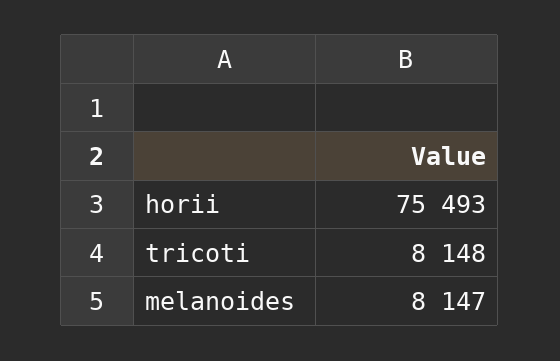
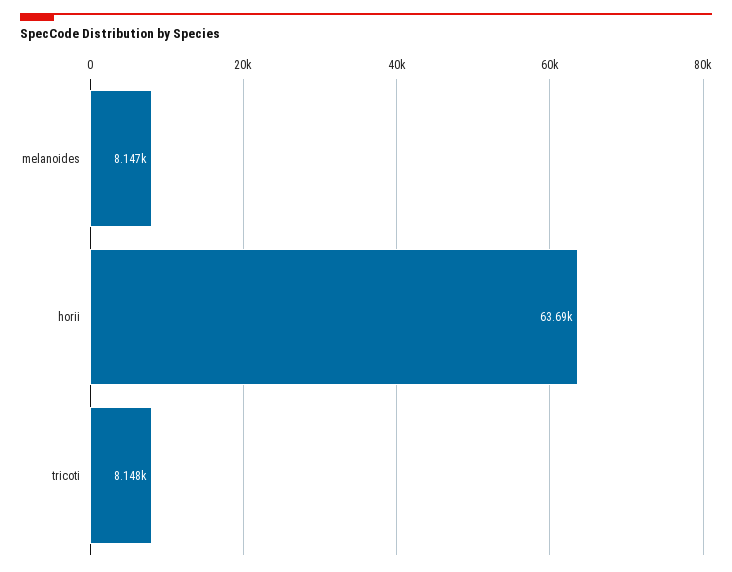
horii: 75493 -> 63690

